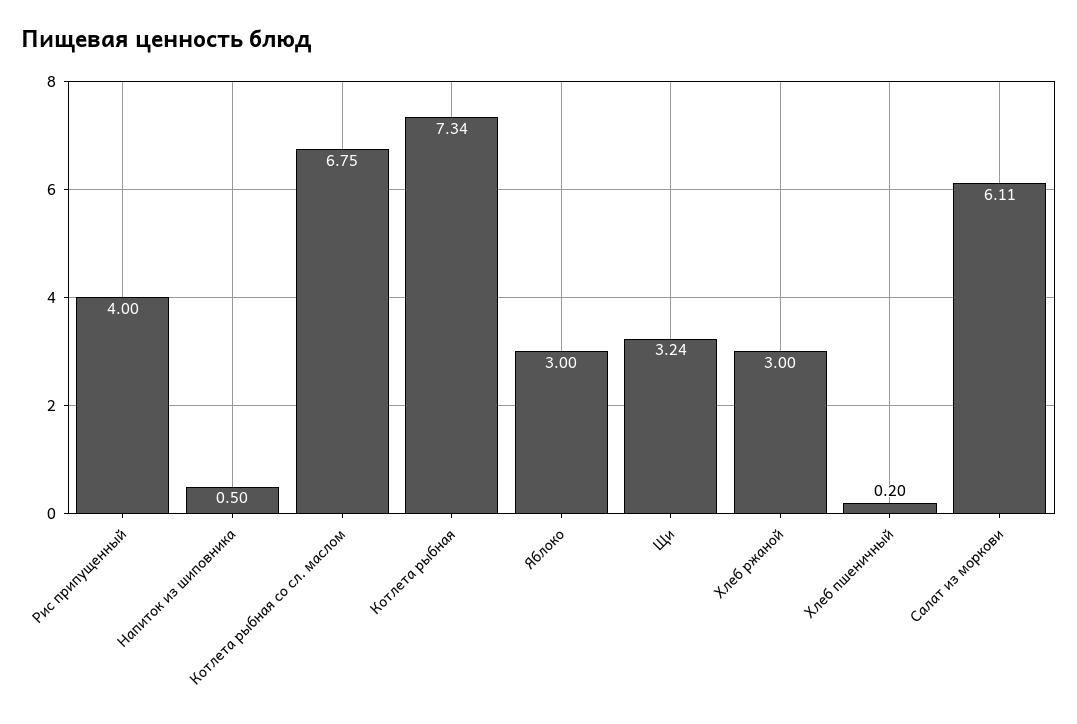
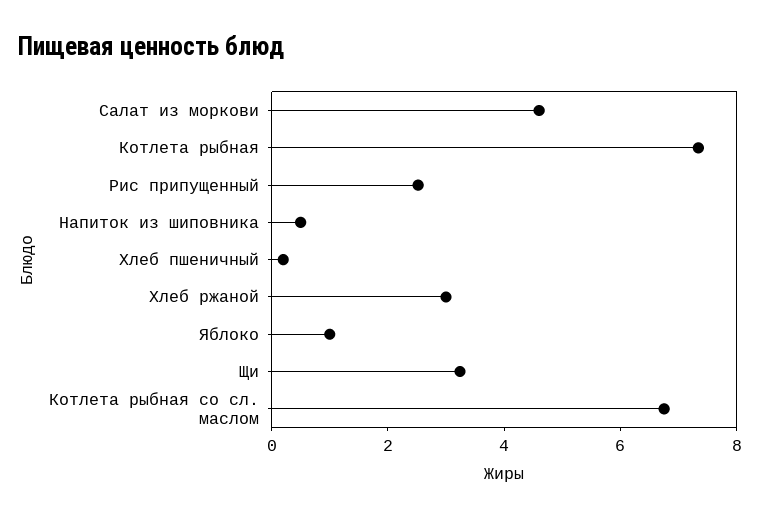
Рис припущенный: 4 -> 2.5
Яблоко: 3 -> 1
Салат из моркови: 6.11 -> 4.5

